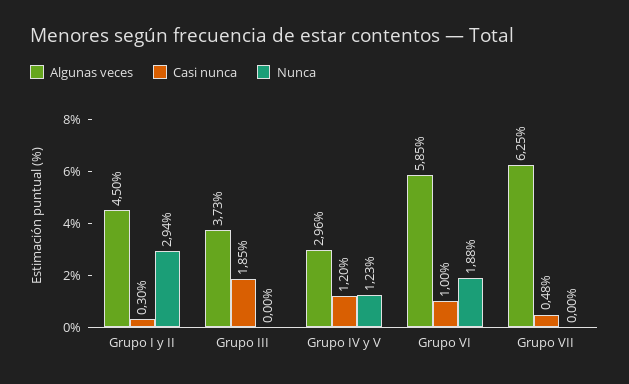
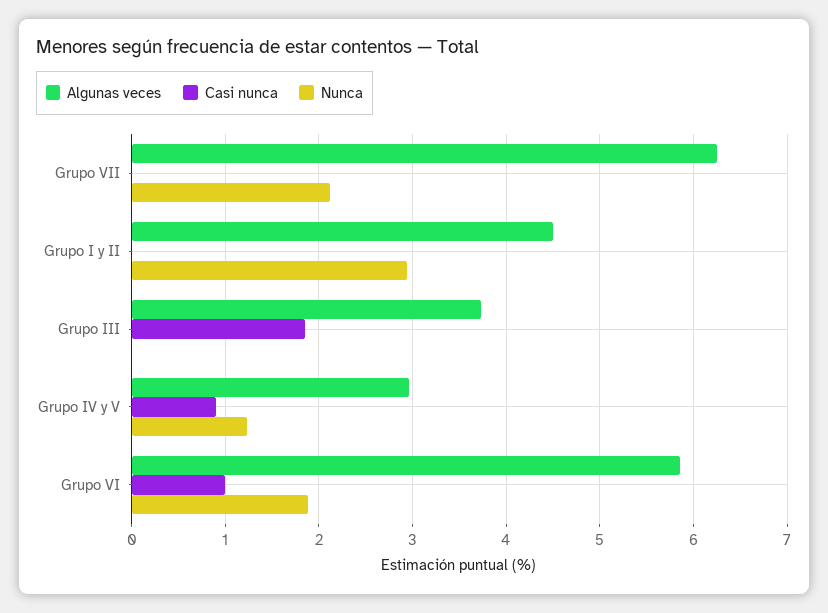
Casi nunca, Grupo I y II: 0.3 -> 0
Casi nunca, Grupo IV y V: 1.2 -> 0.9
Casi nunca, Grupo VII: 0.48 -> 0
Nunca, Grupo VII: 0 -> 2.1

